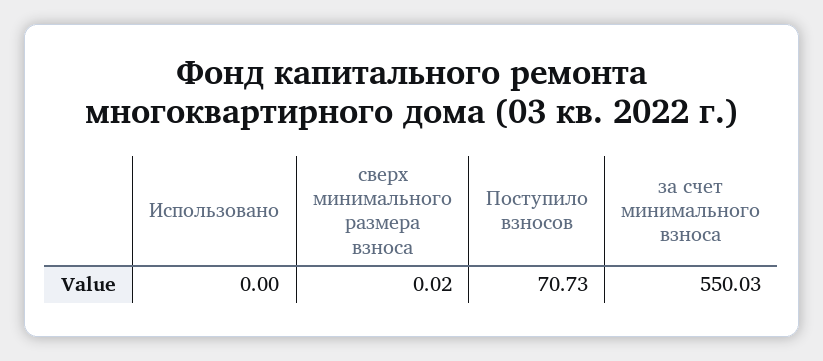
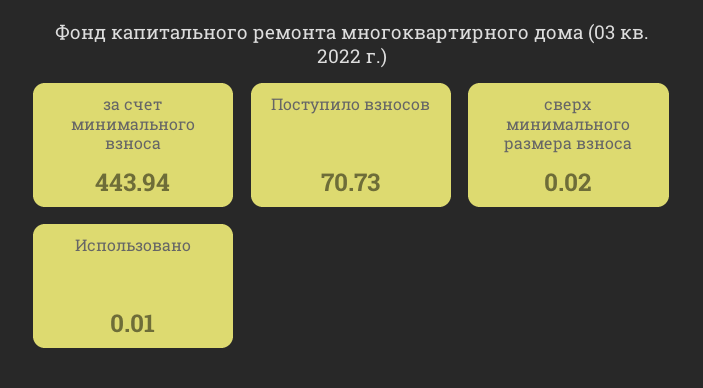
Использовано: 0 -> 0.01
за счет минимального взноса: 550.03 -> 443.94

